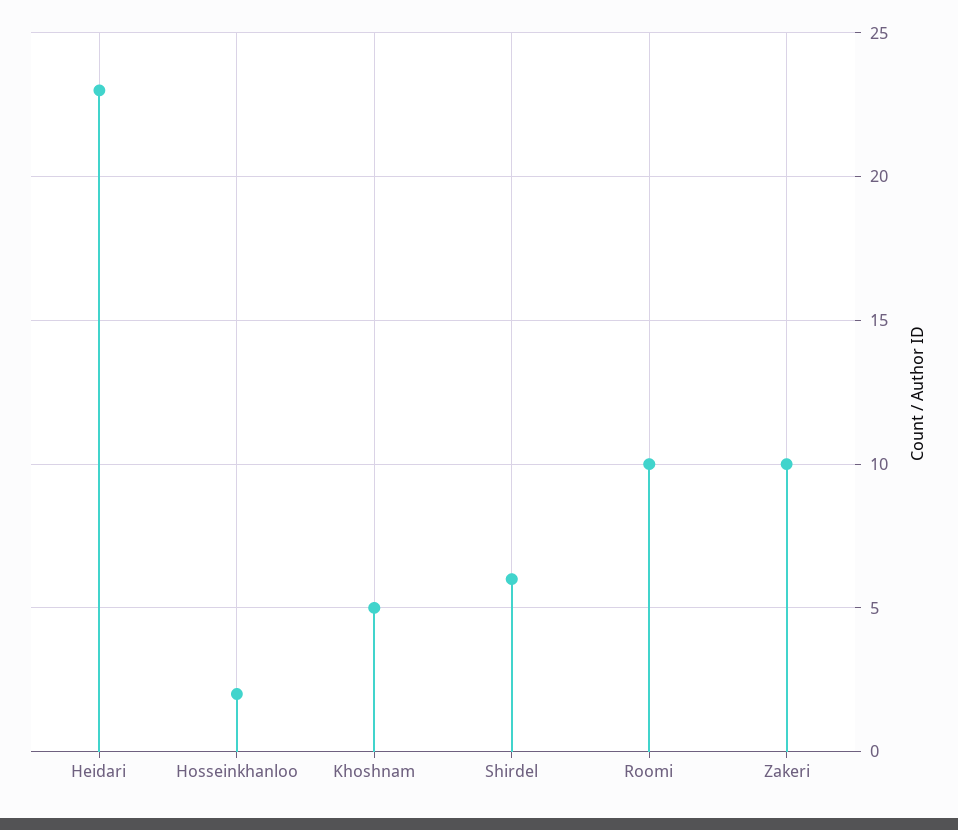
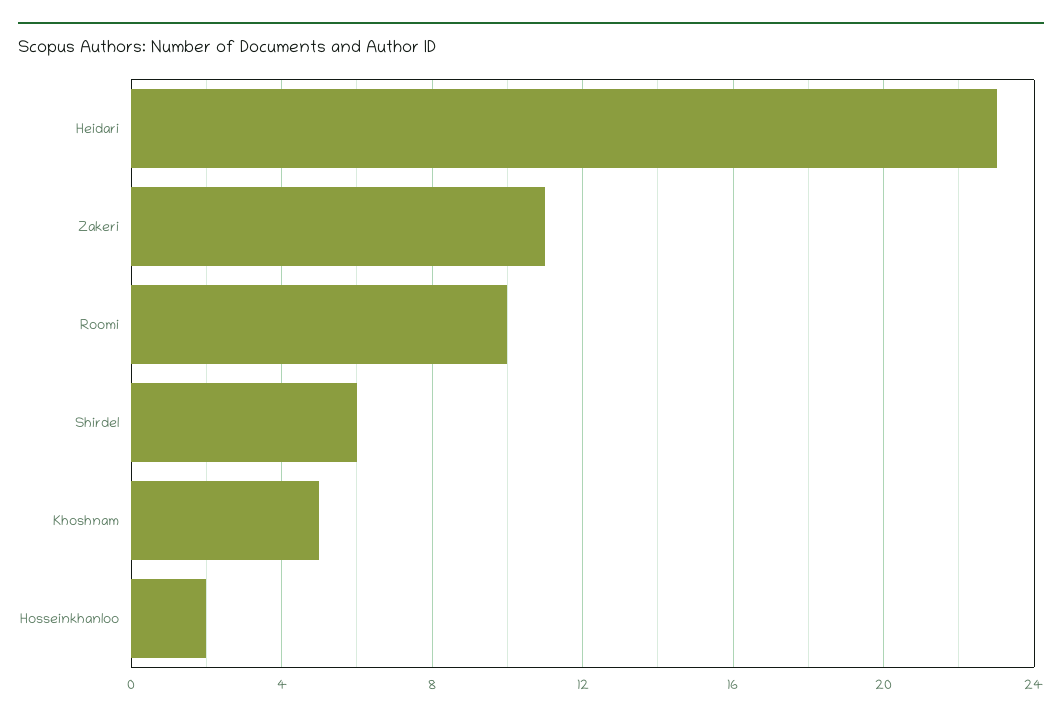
Zakeri: 10 -> 11

